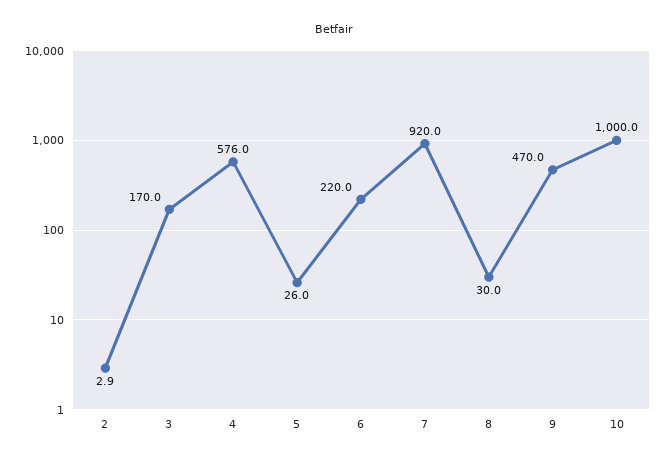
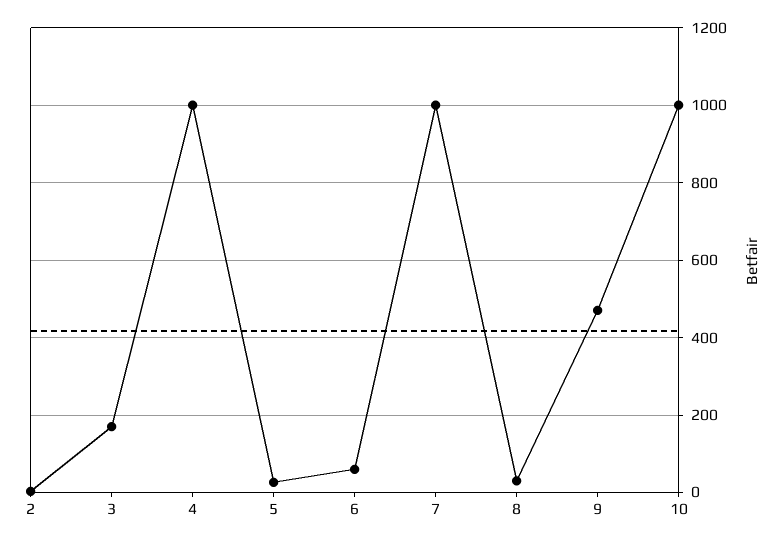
4: 576 -> 1000
6: 220 -> 60
7: 920 -> 1000

